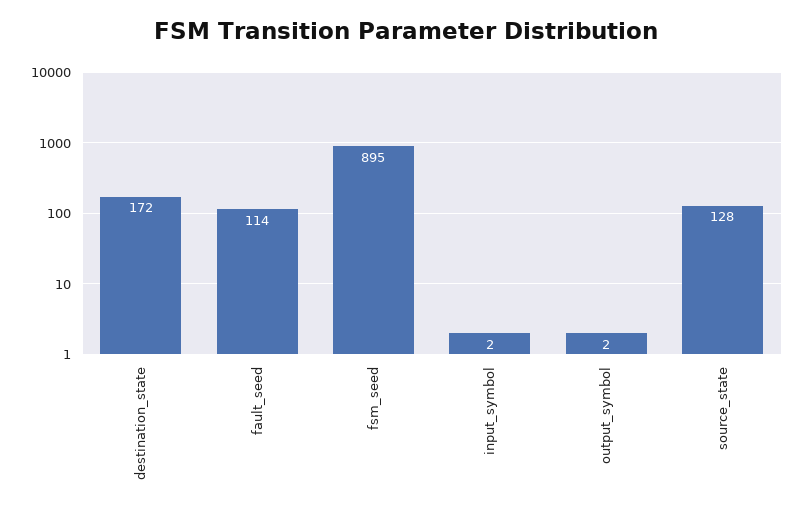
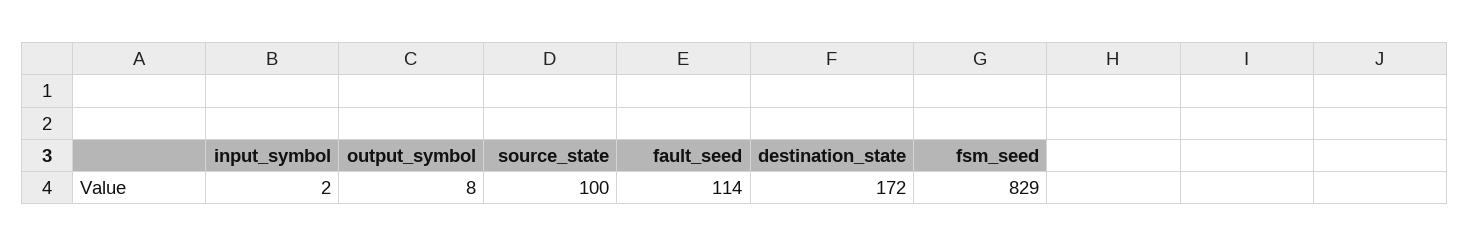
fsm_seed: 895 -> 829
output_symbol: 2 -> 8
source_state: 128 -> 100

